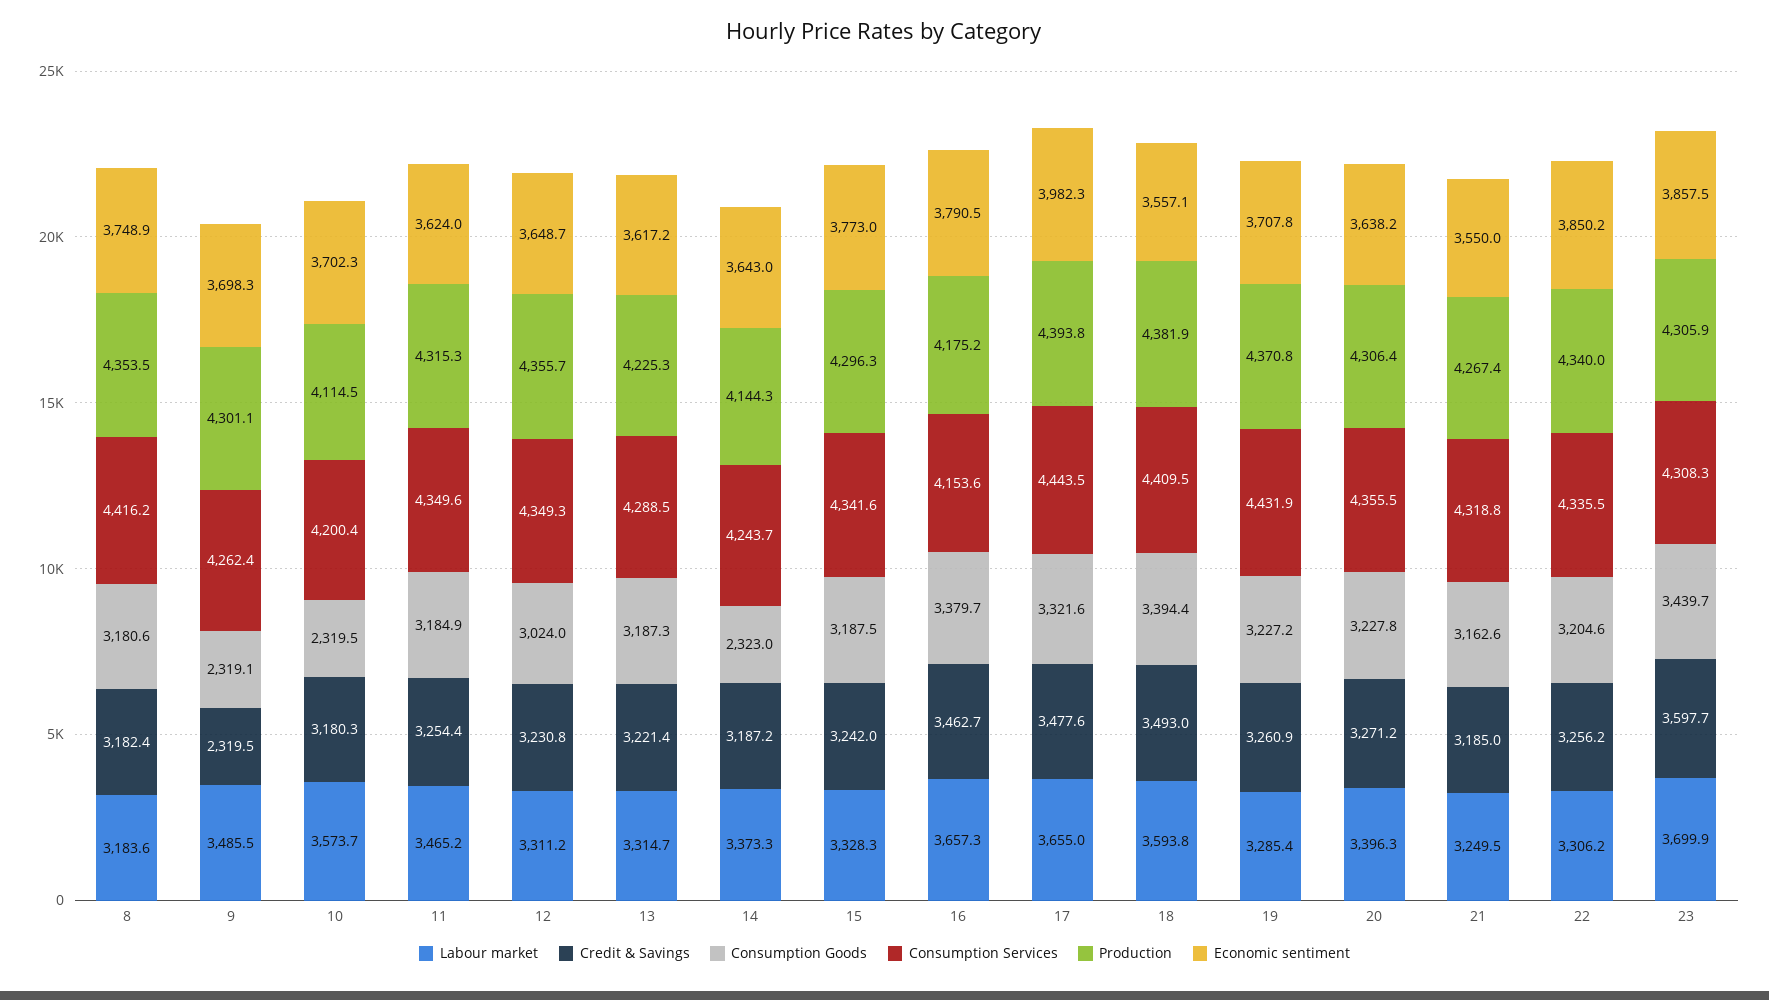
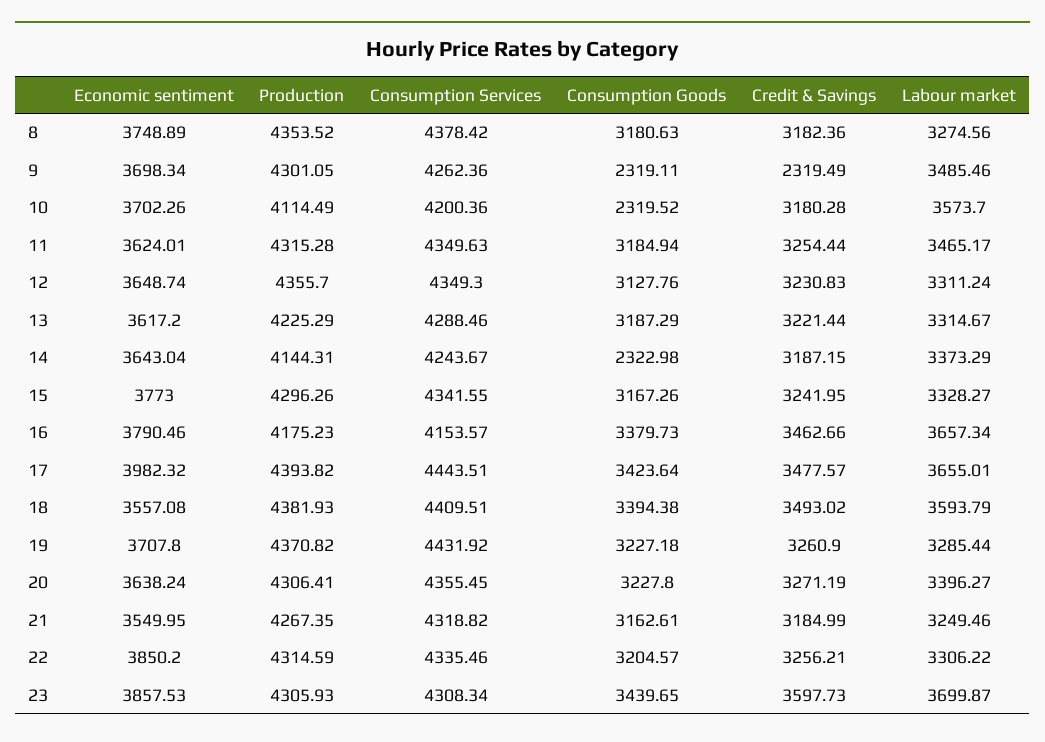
Labour market, 8: 3183.6 -> 3274.56
Consumption Services, 8: 4416.2 -> 4378.42
Consumption Goods, 12: 3024 -> 3127.76
Consumption Goods, 15: 3187.5 -> 3167.26
Consumption Goods, 17: 3321.6 -> 3423.64
Production, 22: 4340 -> 4314.59

